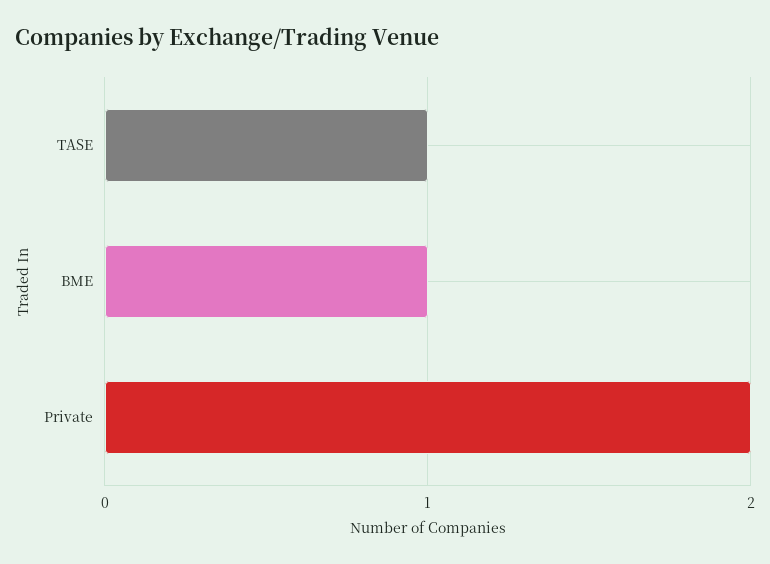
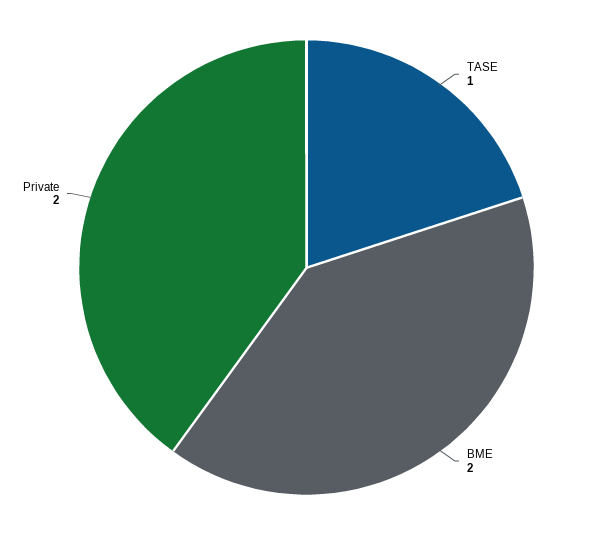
BME: 1 -> 2

